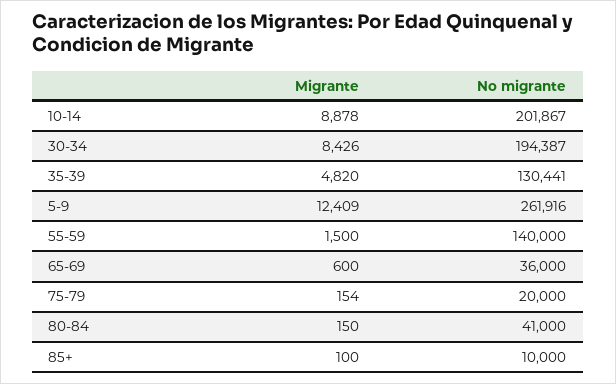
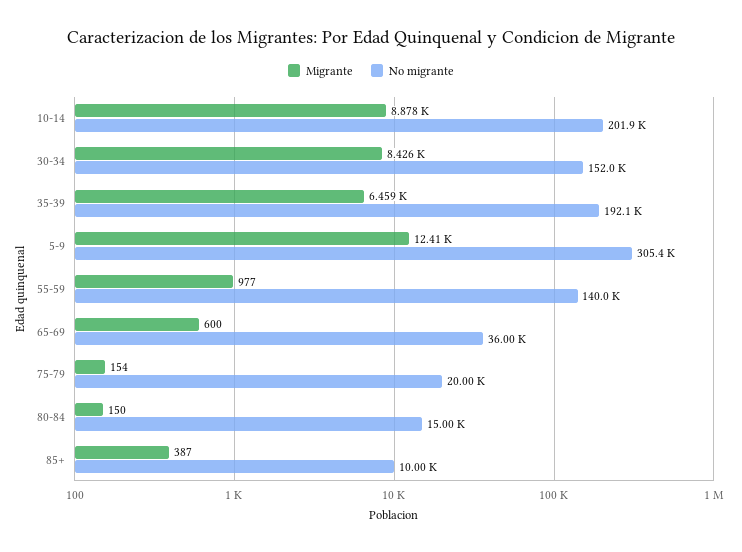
No migrante, 30-34: 194387 -> 152000
Migrante, 35-39: 4820 -> 6459
No migrante, 35-39: 130441 -> 192100
No migrante, 5-9: 261916 -> 305400
Migrante, 55-59: 1500 -> 977
No migrante, 80-84: 41000 -> 15000
Migrante, 85+: 100 -> 387

